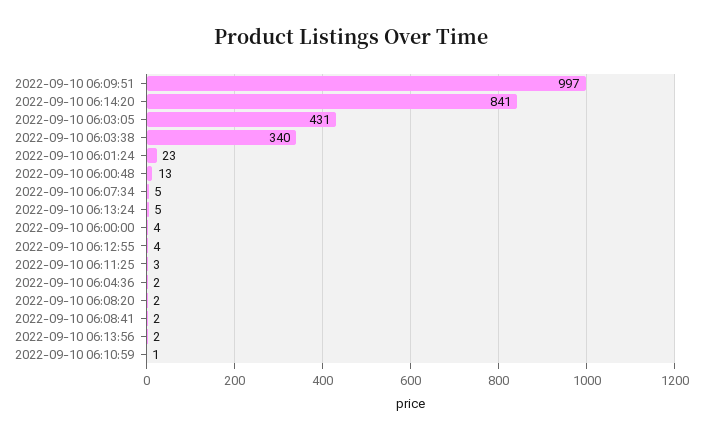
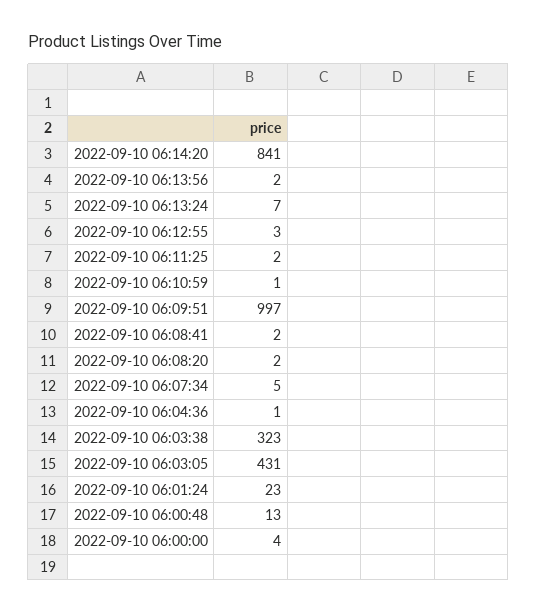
2022-09-10 06:03:38: 340 -> 323
2022-09-10 06:13:24: 5 -> 7
2022-09-10 06:12:55: 4 -> 3
2022-09-10 06:11:25: 3 -> 2
2022-09-10 06:04:36: 2 -> 1

